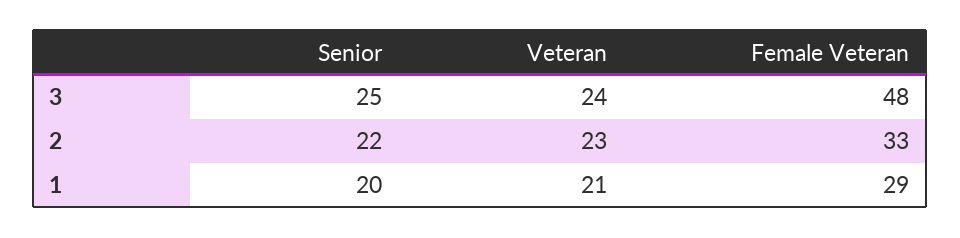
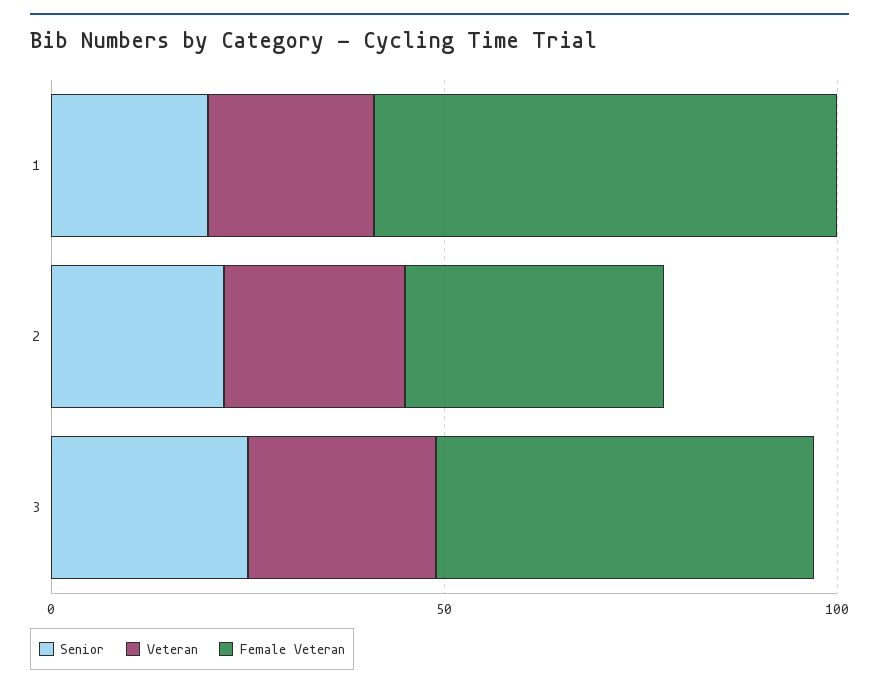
Female Veteran, 1: 29 -> 60

